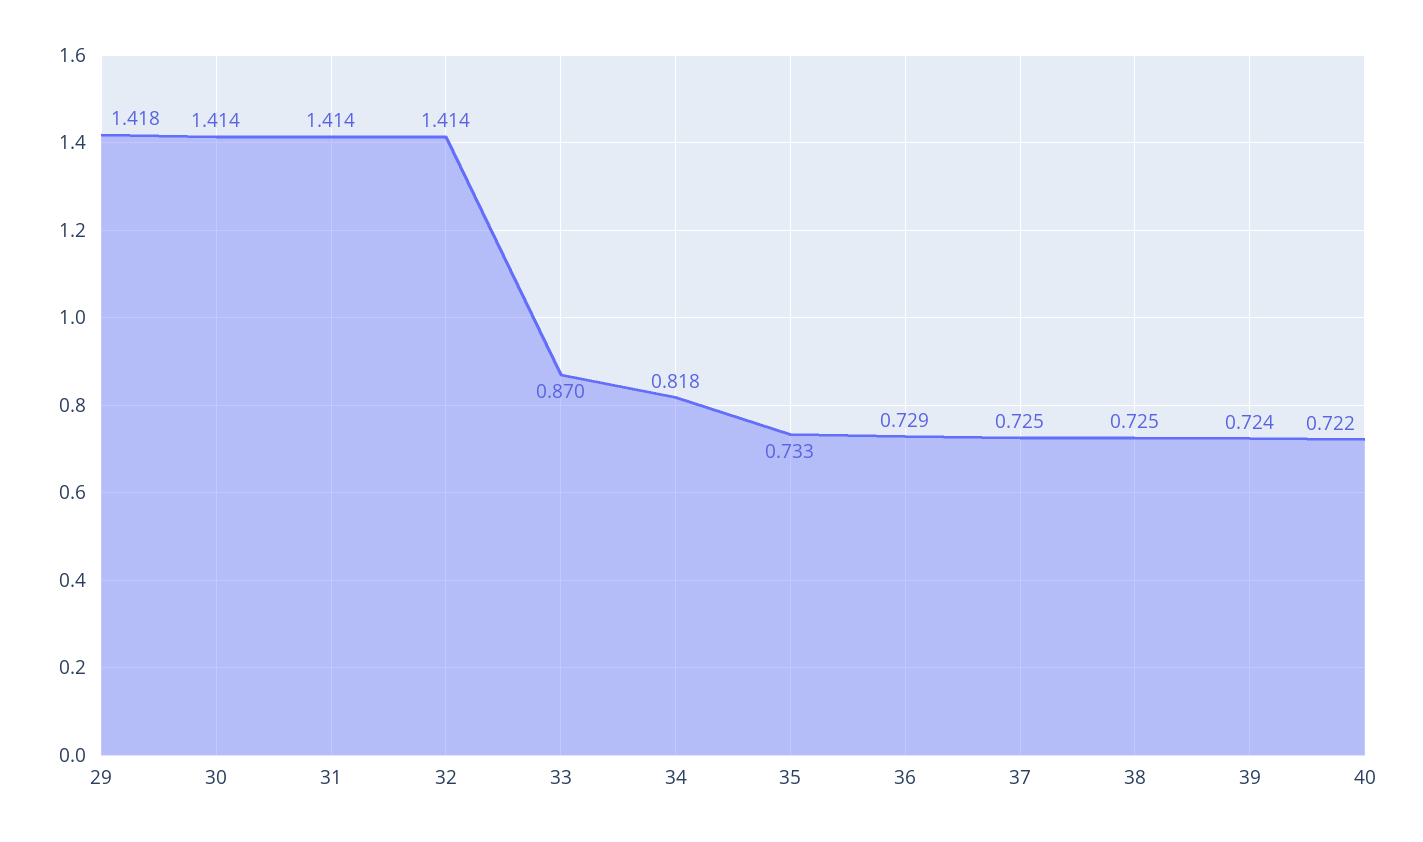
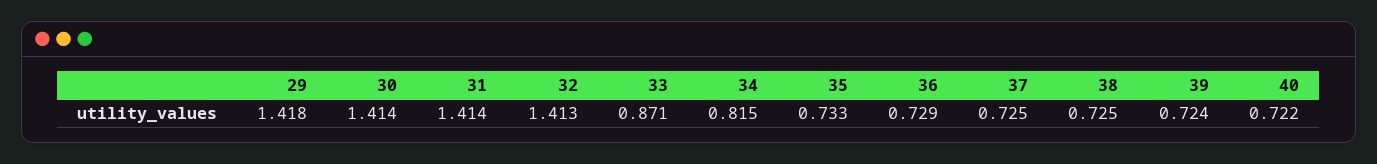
32: 1.414 -> 1.413
33: 0.87 -> 0.871
34: 0.818 -> 0.815

